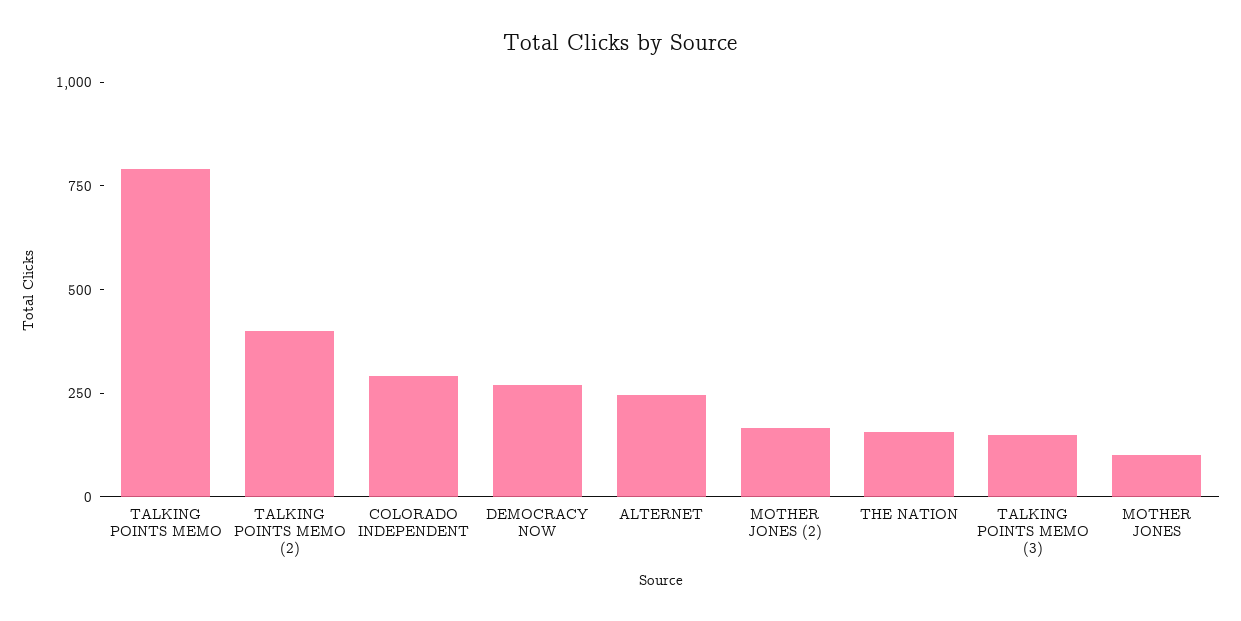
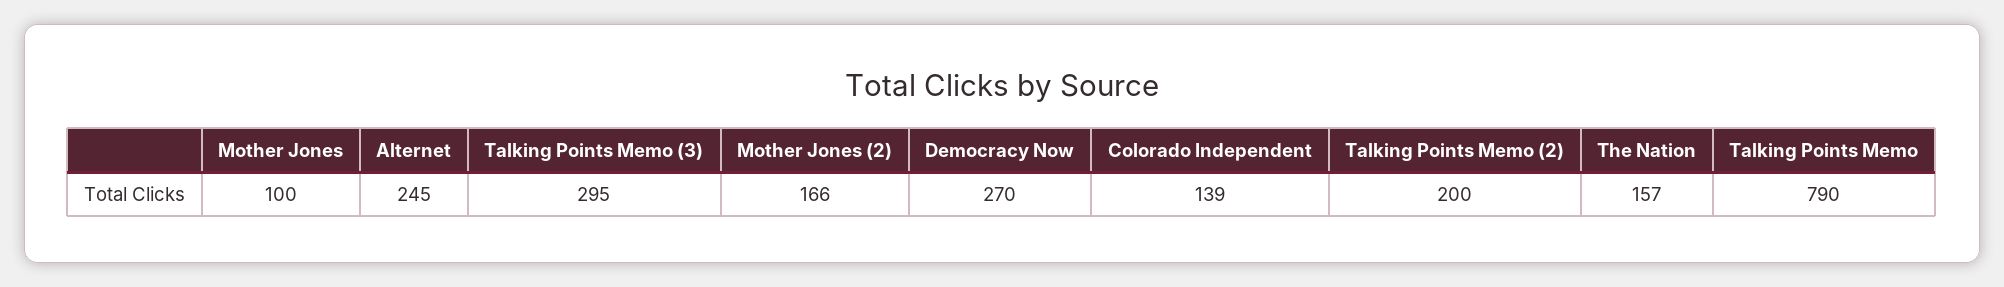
TALKING POINTS MEMO (2): 400 -> 200
COLORADO INDEPENDENT: 300 -> 139
TALKING POINTS MEMO (3): 150 -> 295

